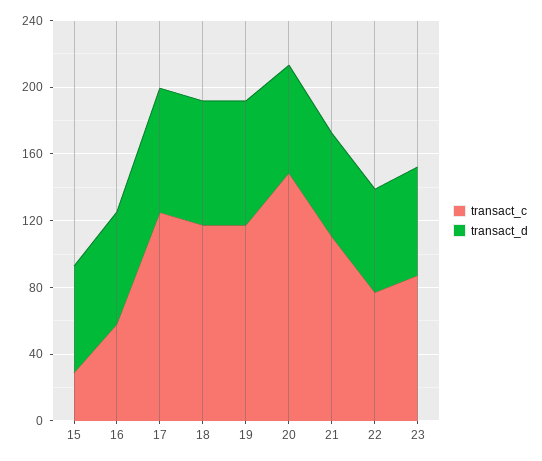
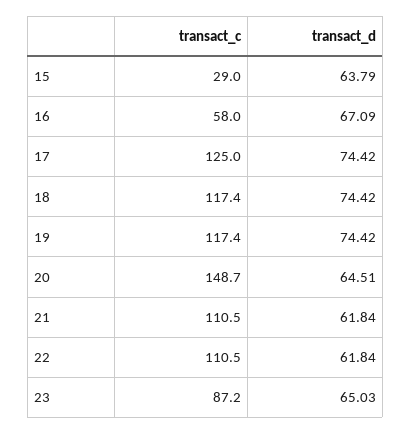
transact_c, 22: 80 -> 110.5

